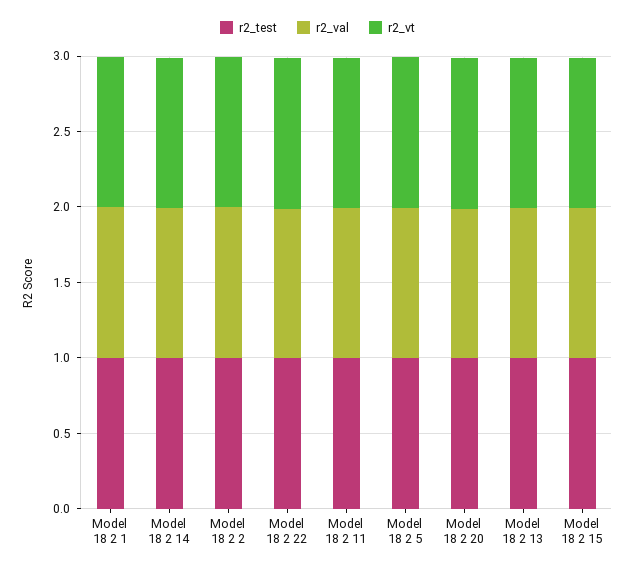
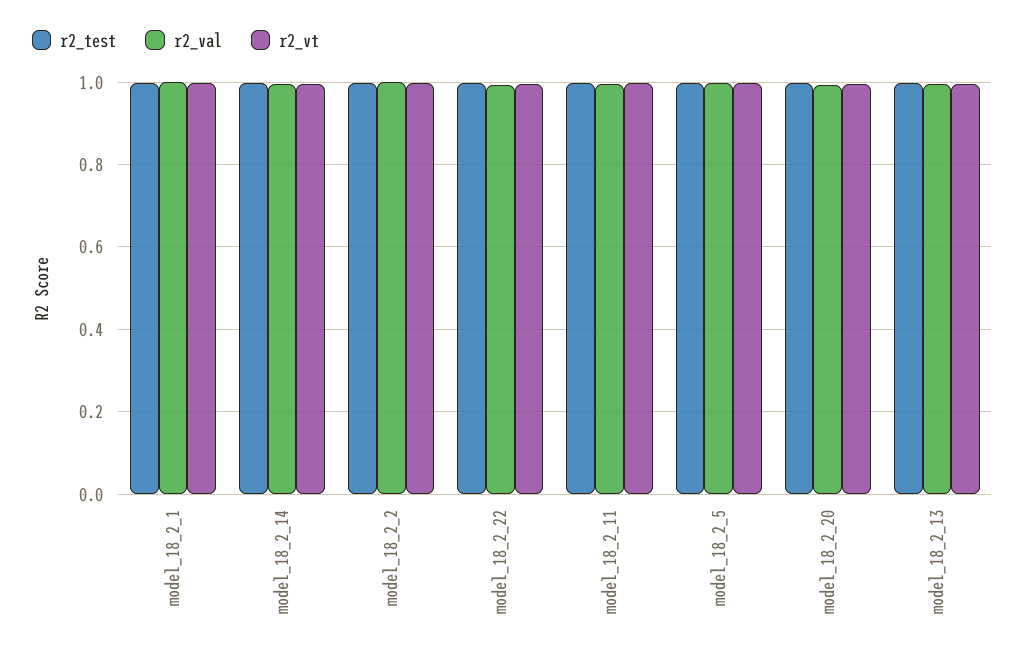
r2_test, Model 18 2 15: 1 -> none
r2_val, Model 18 2 15: 1 -> none
r2_vt, Model 18 2 15: 1 -> none

